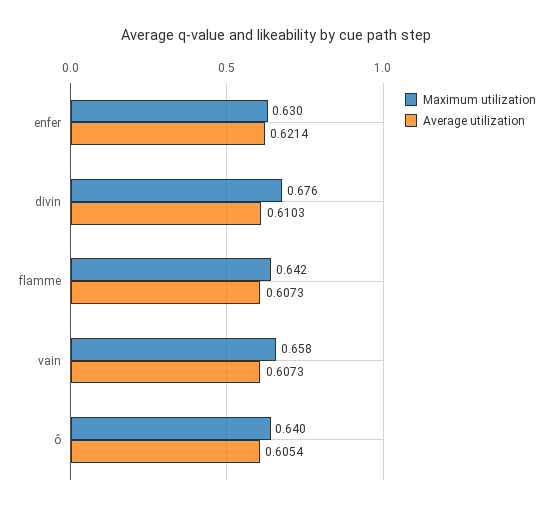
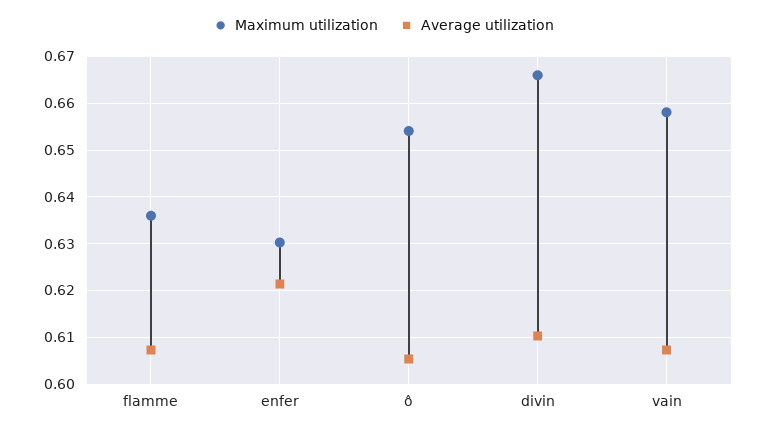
Maximum utilization, divin: 0.676 -> 0.666
Maximum utilization, flamme: 0.642 -> 0.636
Maximum utilization, ô: 0.64 -> 0.654

